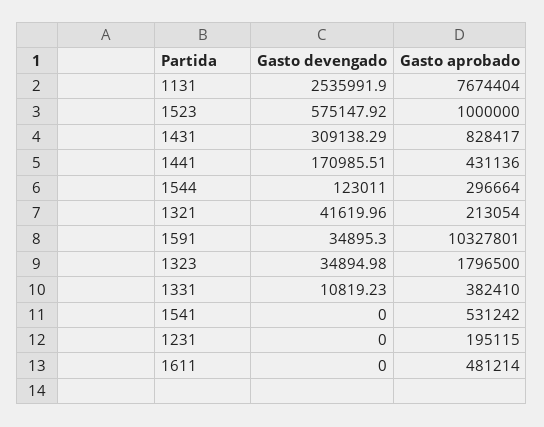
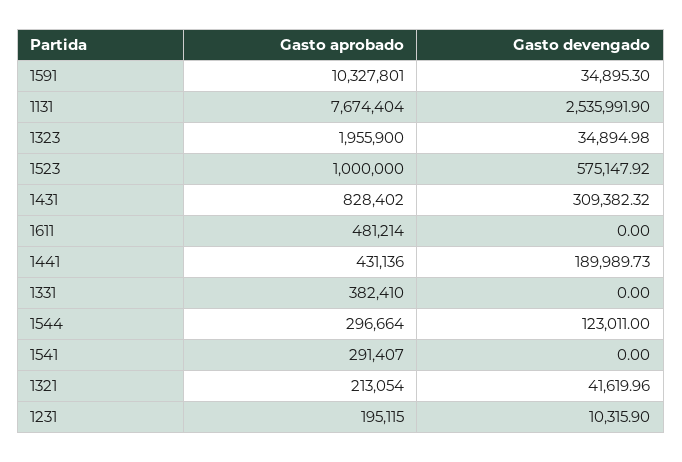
Gasto devengado, 1431: 309138.29 -> 309382.32
Gasto aprobado, 1431: 828417 -> 828402
Gasto devengado, 1441: 170985.51 -> 189989.73
Gasto aprobado, 1323: 1796500 -> 1955900
Gasto devengado, 1331: 10819.23 -> 0
Gasto aprobado, 1541: 531242 -> 291407
Gasto devengado, 1231: 0 -> 10315.9

